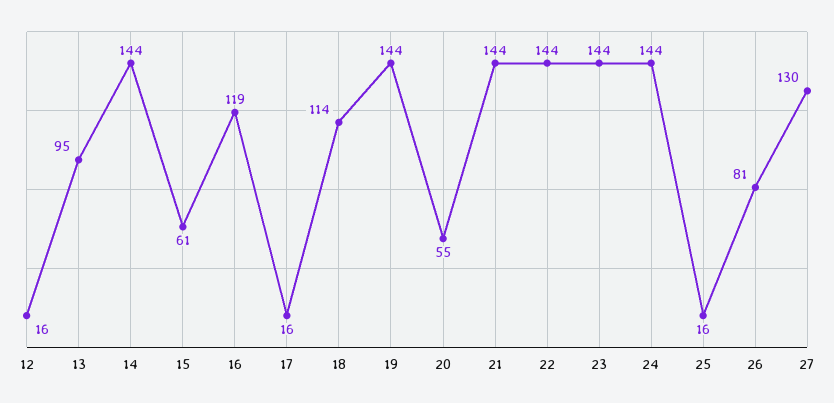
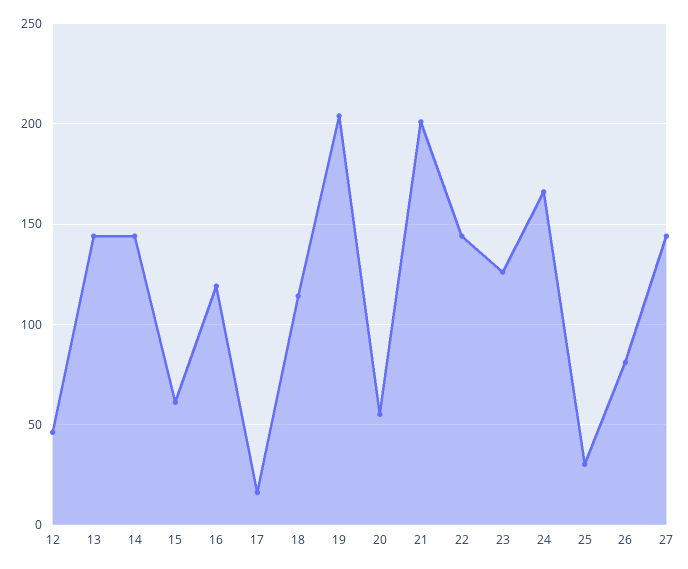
12: 16 -> 45
13: 95 -> 145
19: 144 -> 205
21: 144 -> 200
23: 144 -> 125
24: 144 -> 165
25: 16 -> 30
27: 130 -> 145

